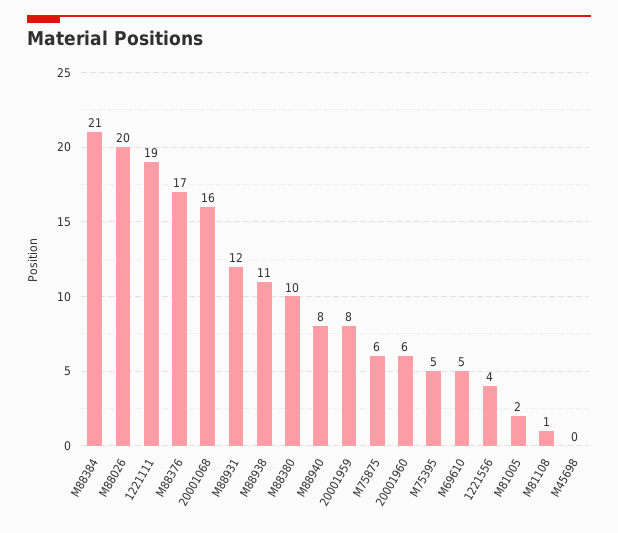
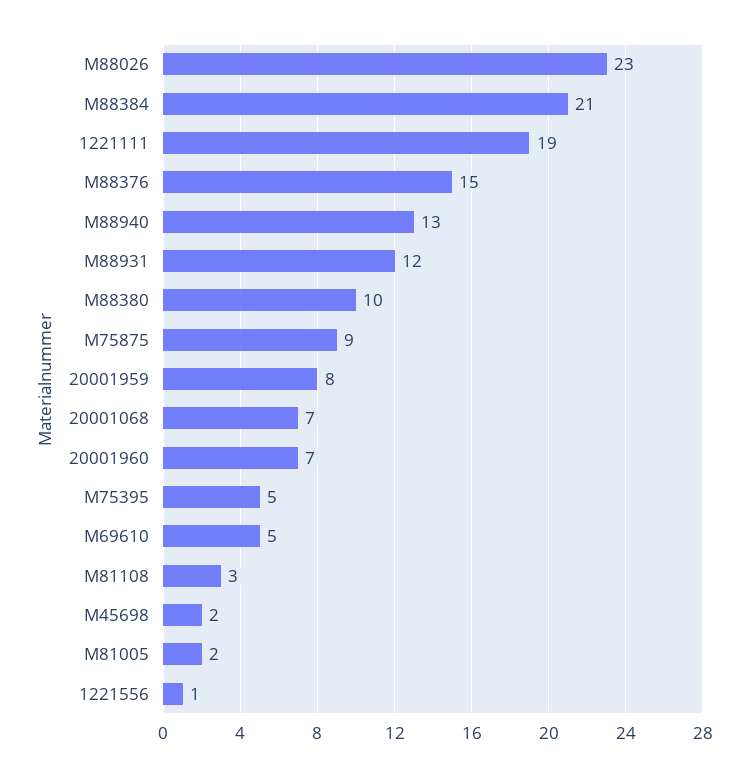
M88026: 20 -> 23
M88376: 17 -> 15
20001068: 16 -> 7
M88938: 11 -> none
M88940: 8 -> 13
M75875: 6 -> 9
20001960: 6 -> 7
1221556: 4 -> 1
M81108: 1 -> 3
M45698: 0 -> 2

